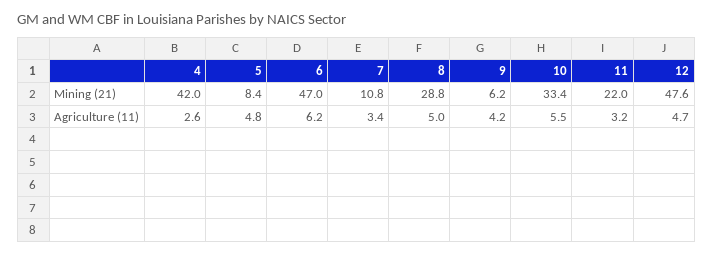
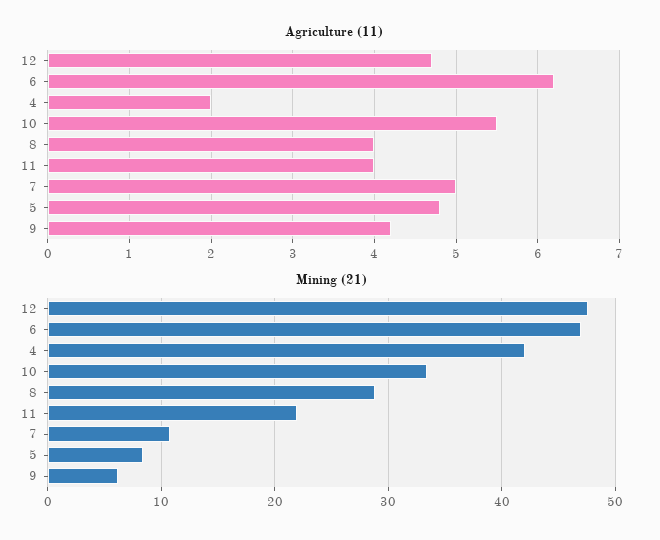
Agriculture (11), 4: 2.6 -> 2
Agriculture (11), 7: 3.4 -> 5
Agriculture (11), 8: 5 -> 4
Agriculture (11), 11: 3.2 -> 4

